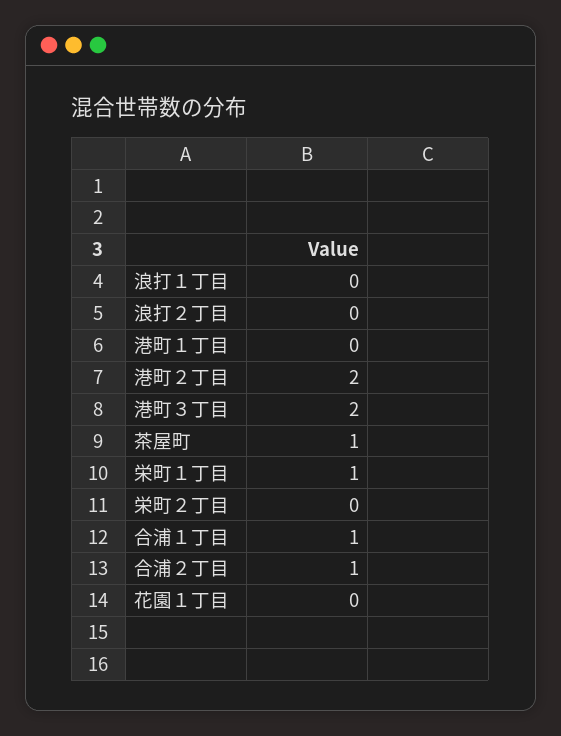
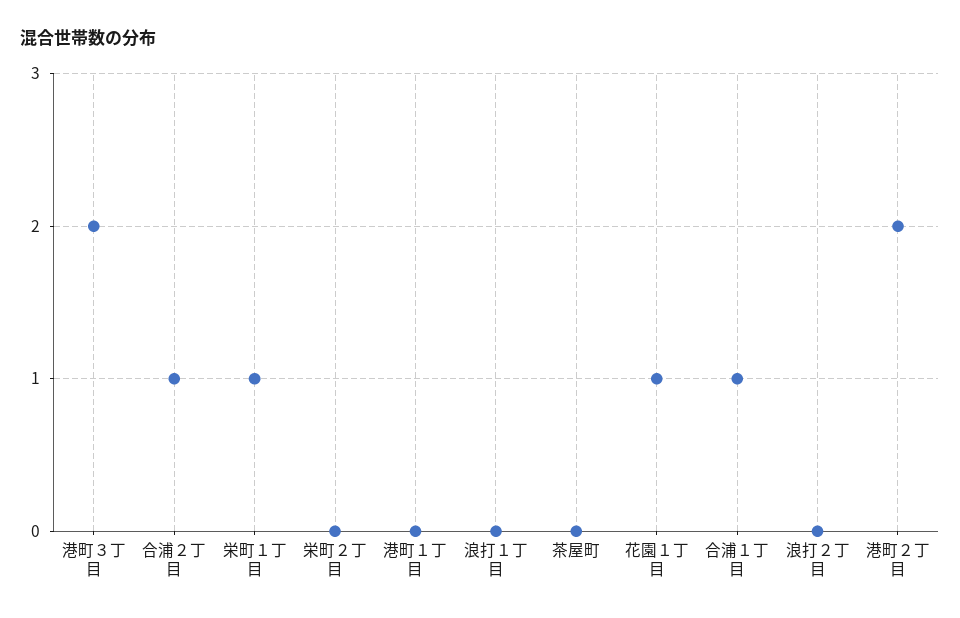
茶屋町: 1 -> 0
花園１丁目: 0 -> 1

